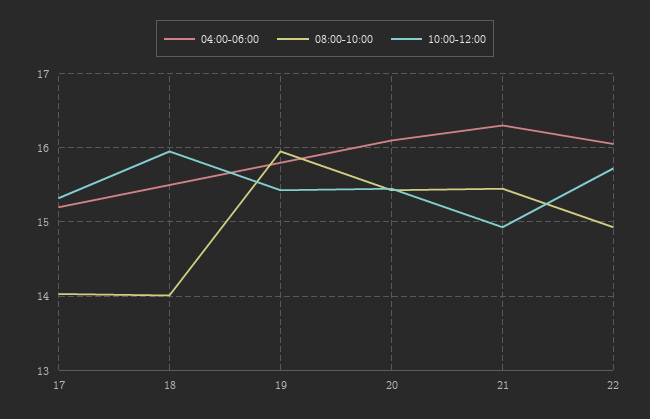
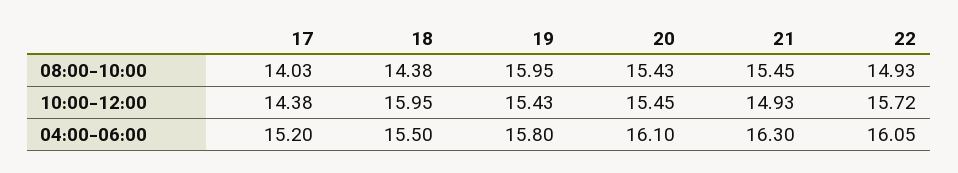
10:00-12:00, 17: 15.3 -> 14.38
08:00-10:00, 18: 14 -> 14.38

